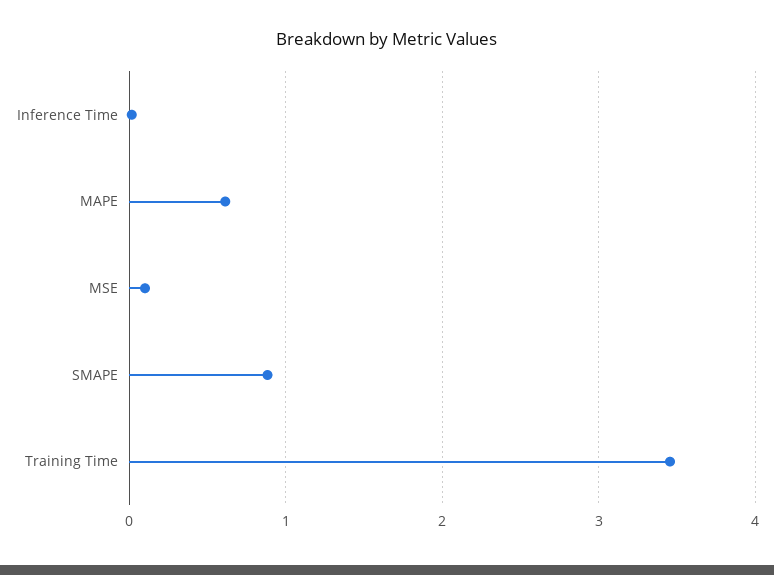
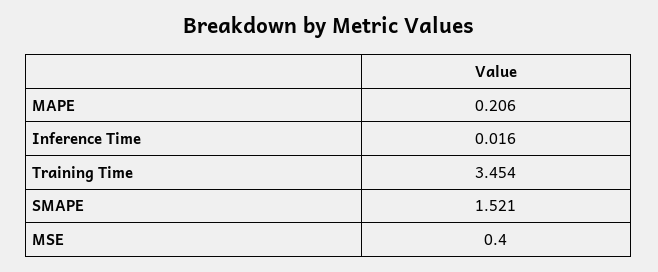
MAPE: 0.6 -> 0.206
MSE: 0.1 -> 0.4
SMAPE: 0.9 -> 1.521

